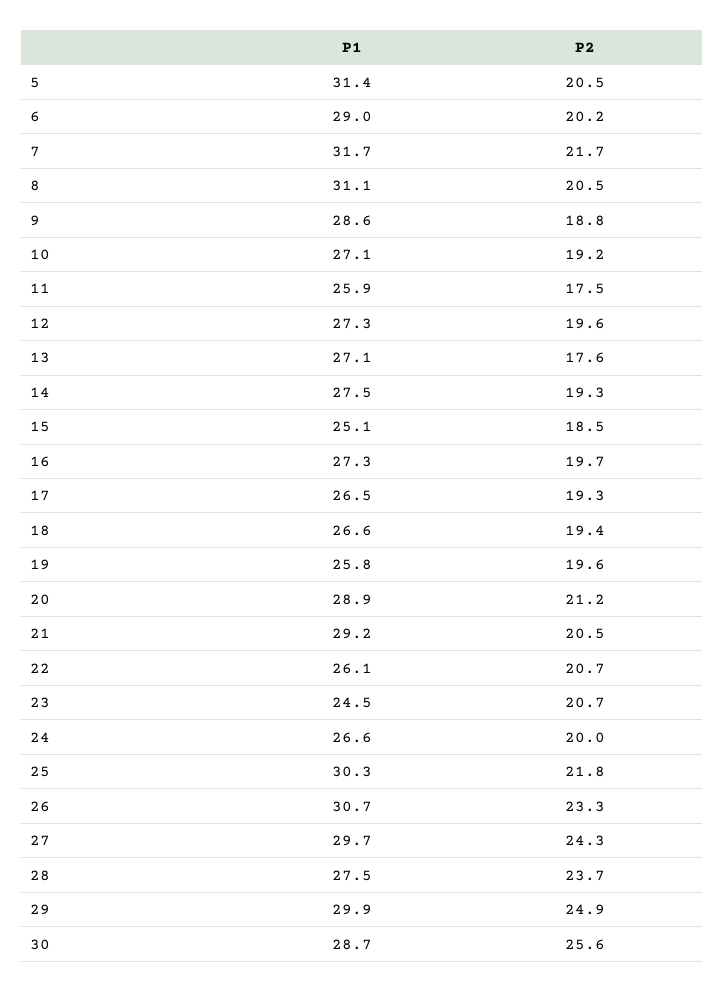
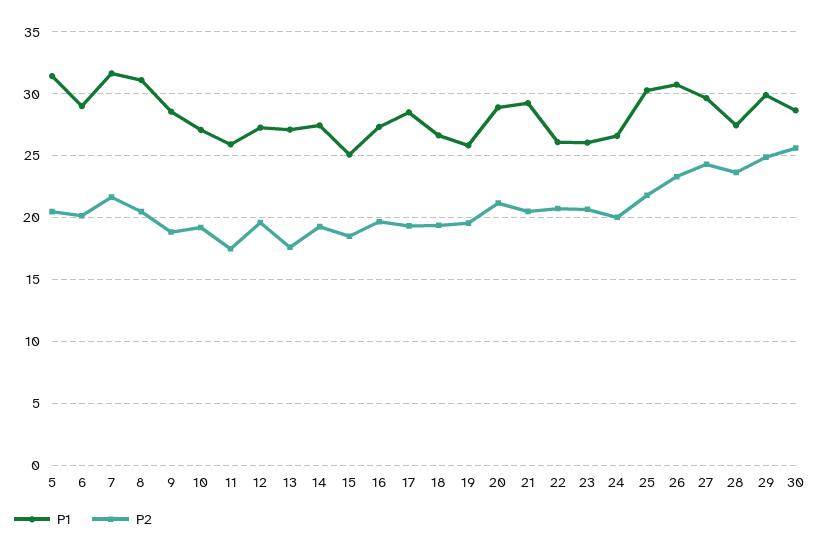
P1, 17: 26.5 -> 28.5
P1, 23: 24.5 -> 26

